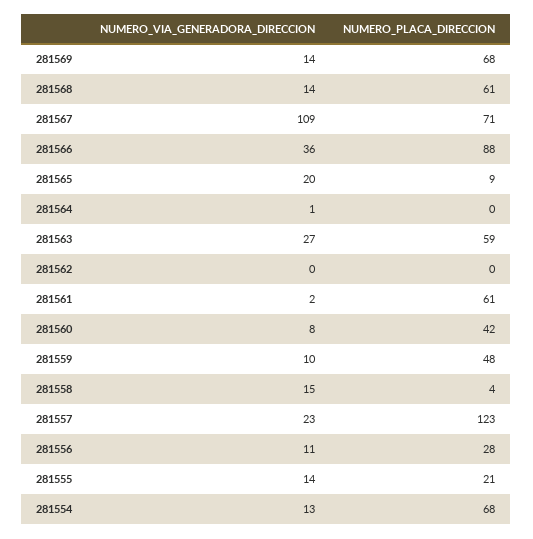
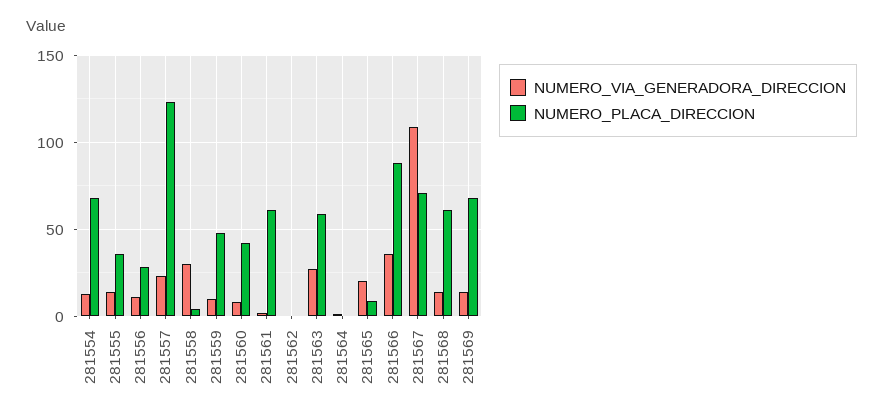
NUMERO_VIA_GENERADORA_DIRECCION, 281558: 15 -> 30
NUMERO_PLACA_DIRECCION, 281555: 21 -> 35

